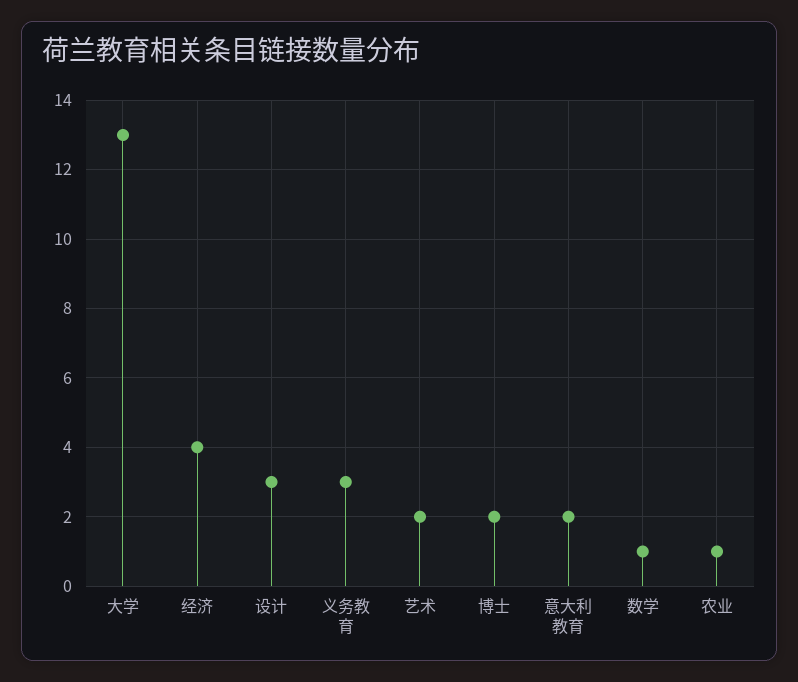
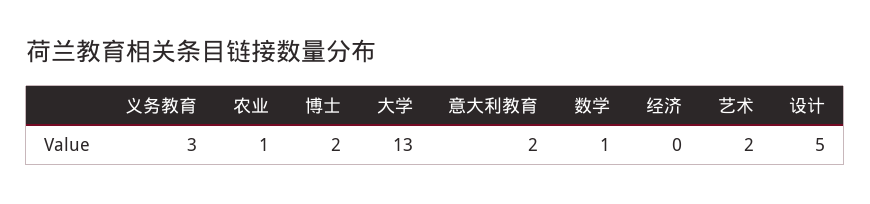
经济: 4 -> 0
设计: 3 -> 5

